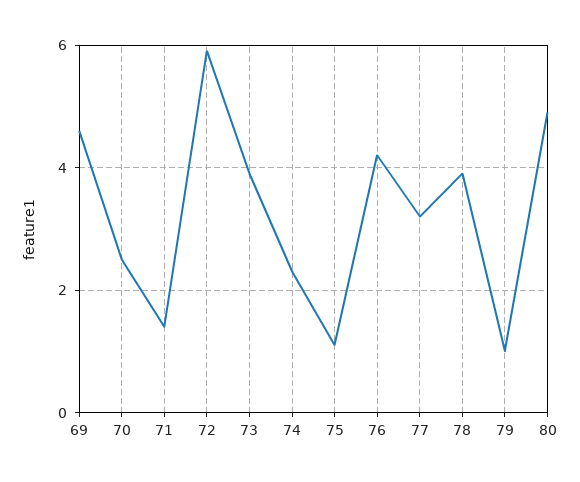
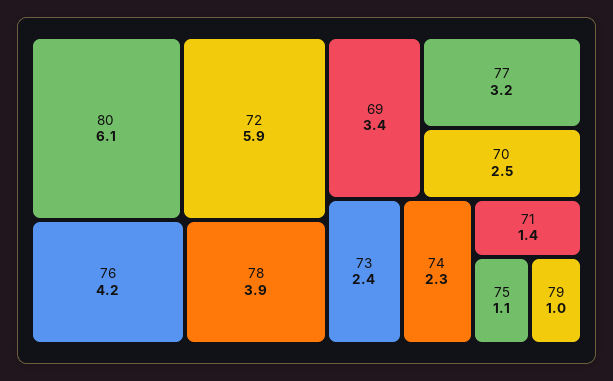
69: 4.5 -> 3.4
73: 4 -> 2.4
80: 5 -> 6.1

